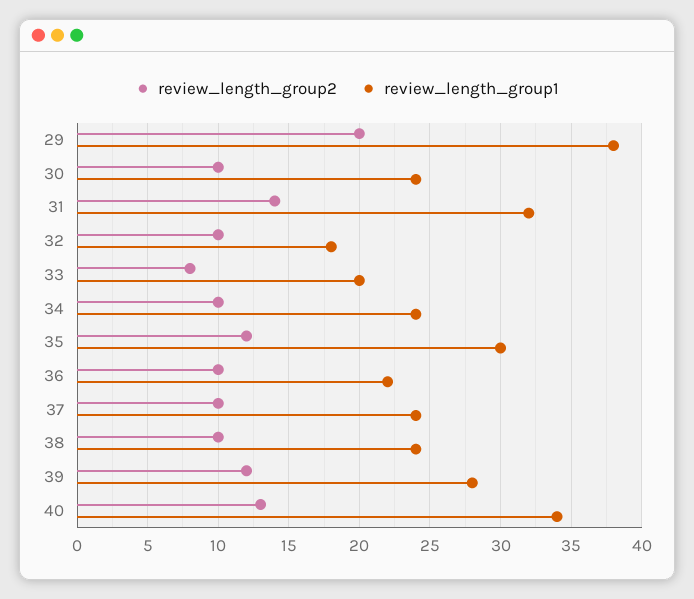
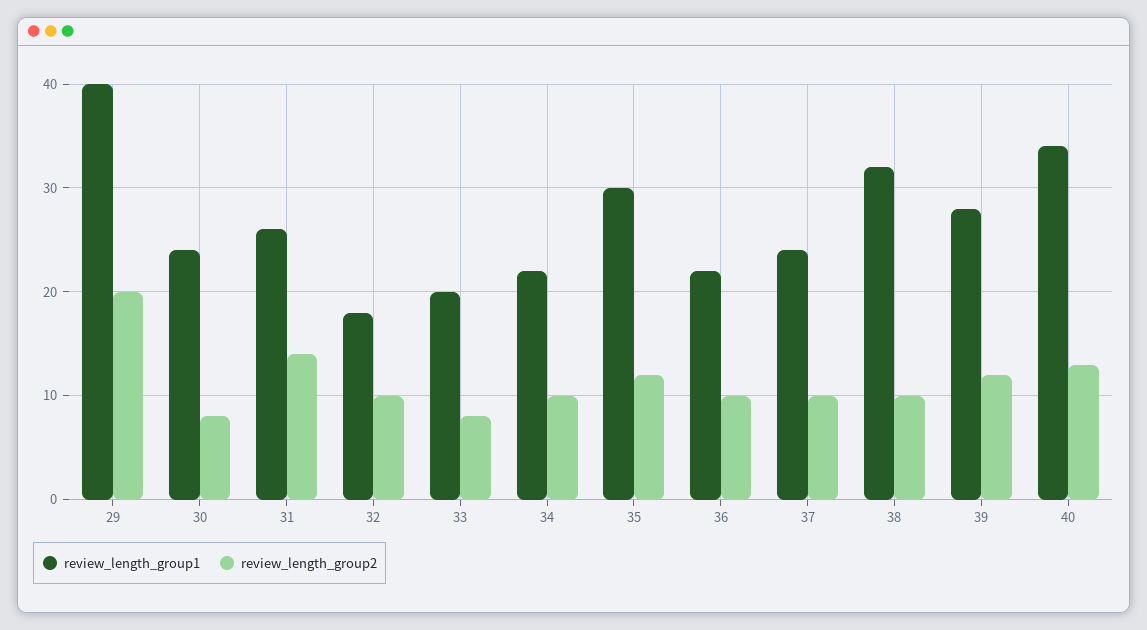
review_length_group1, 29: 38 -> 40
review_length_group2, 30: 10 -> 8
review_length_group1, 31: 32 -> 26
review_length_group1, 34: 24 -> 22
review_length_group1, 38: 24 -> 32

